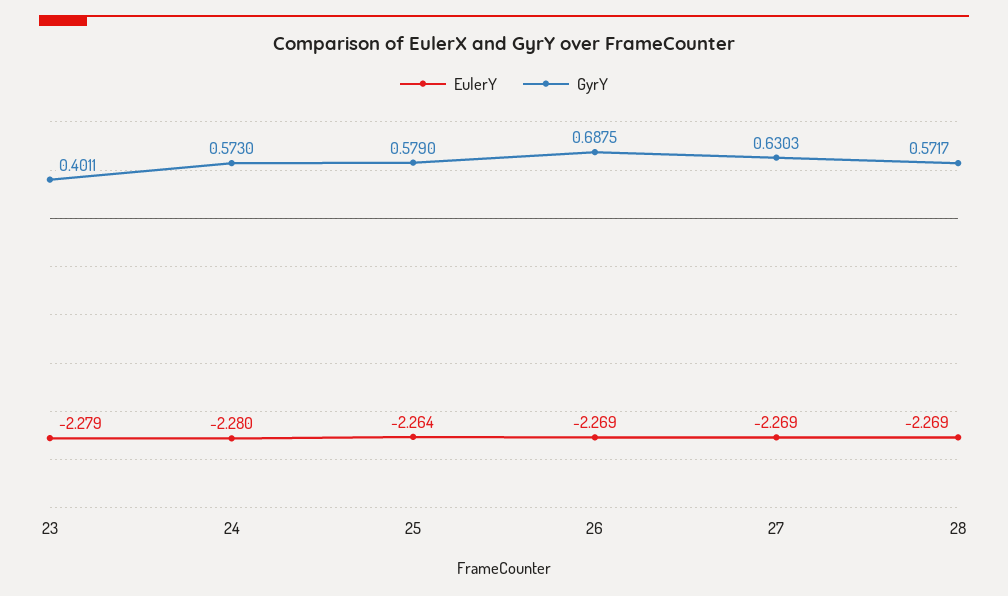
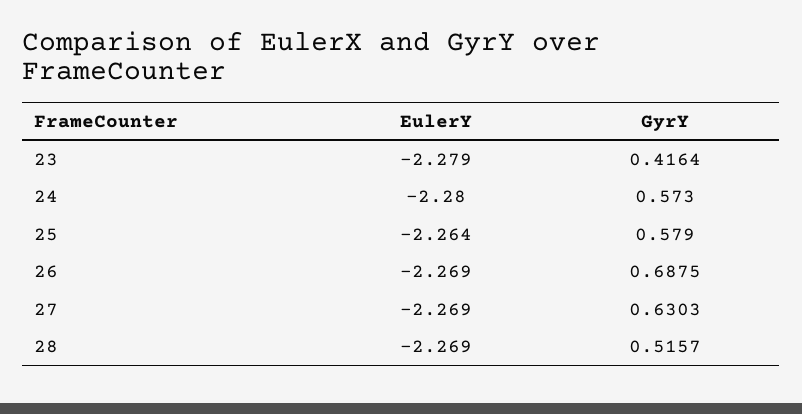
GyrY, 23: 0.4011 -> 0.4164
GyrY, 28: 0.5717 -> 0.5157

